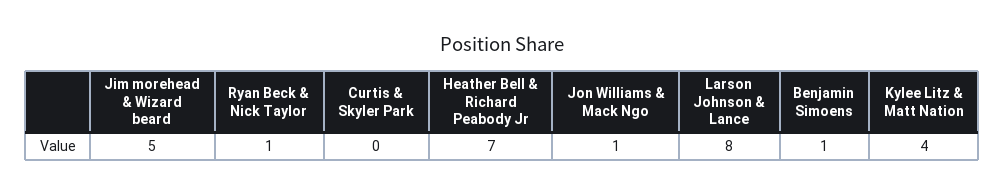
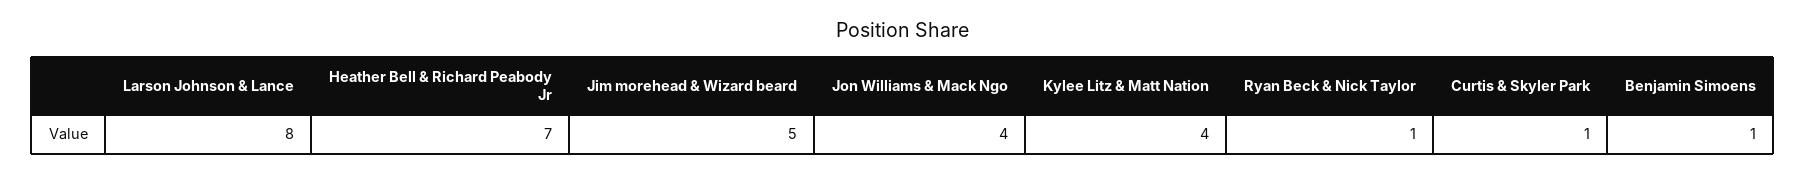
Curtis & Skyler Park: 0 -> 1
Jon Williams & Mack Ngo: 1 -> 4

